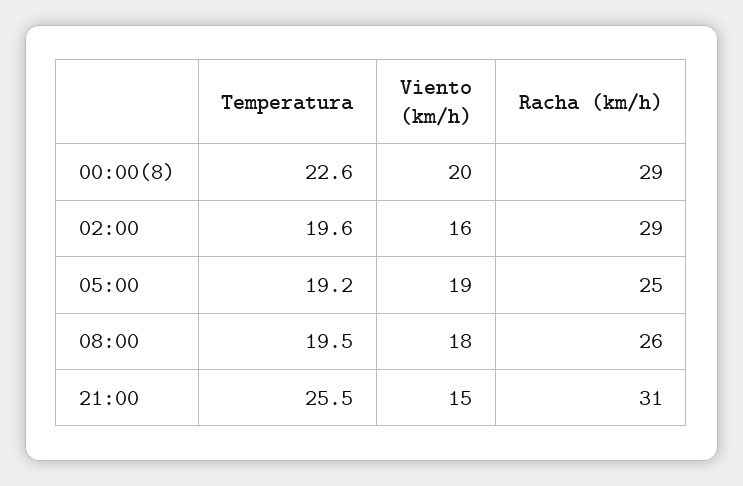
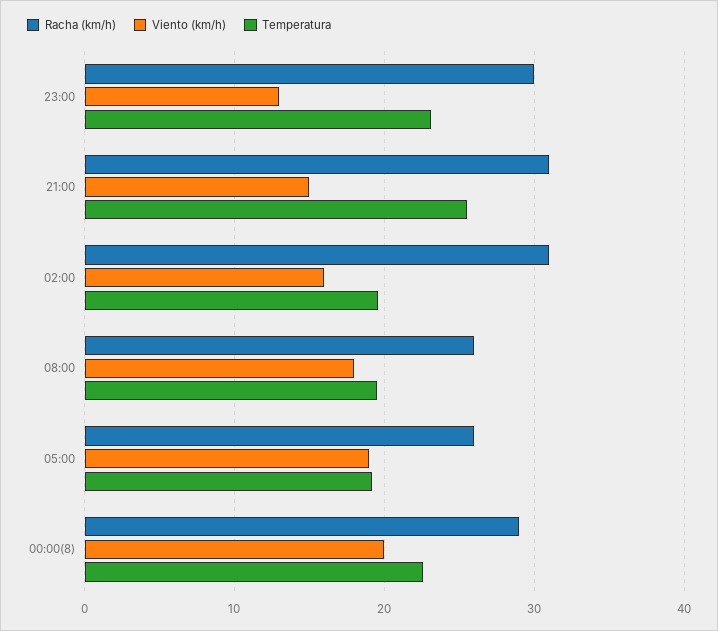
Racha (km/h), 02:00: 29 -> 31
Racha (km/h), 05:00: 25 -> 26
Racha (km/h), 23:00: none -> 30
Viento (km/h), 23:00: none -> 13
Temperatura, 23:00: none -> 23

